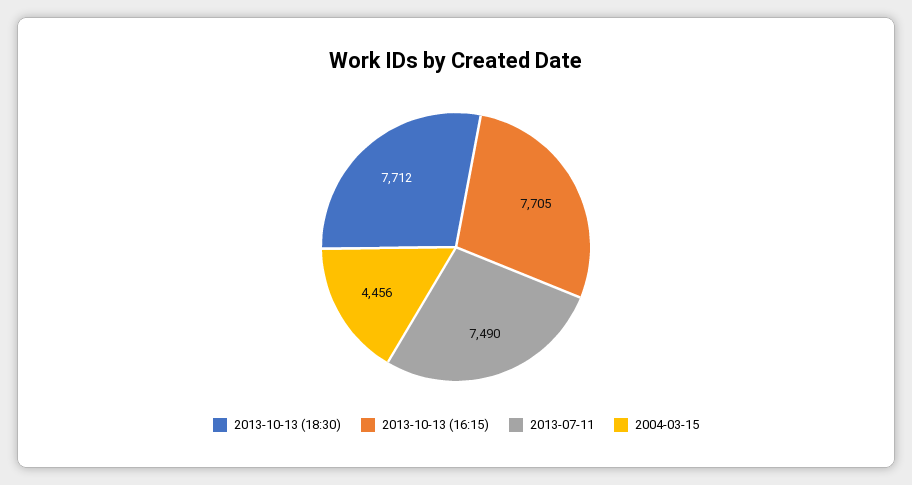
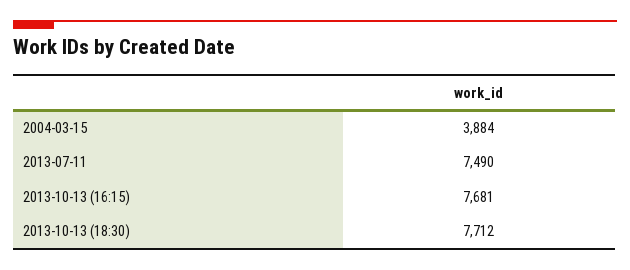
2013-10-13 (16:15): 7705 -> 7681
2004-03-15: 4456 -> 3884

